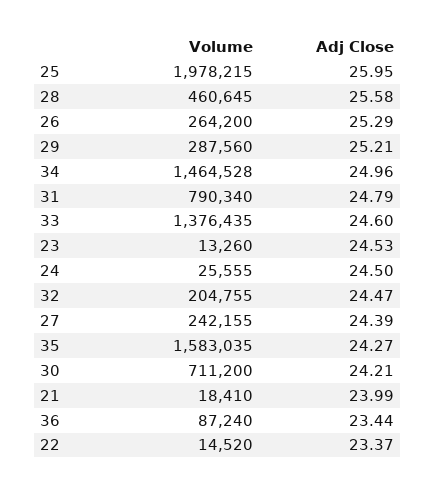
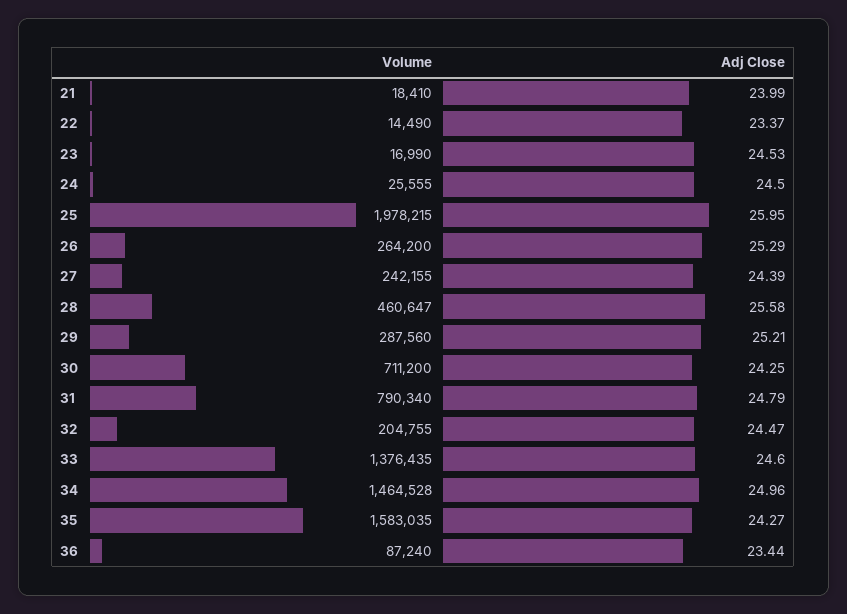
Volume, 28: 460645 -> 460647
Volume, 23: 13260 -> 16990
Adj Close, 30: 24.21 -> 24.25
Volume, 22: 14520 -> 14490

